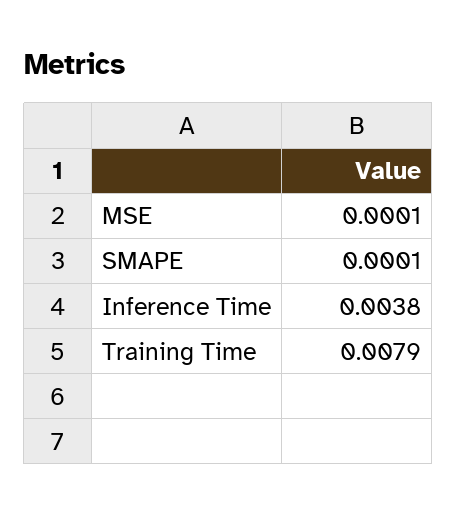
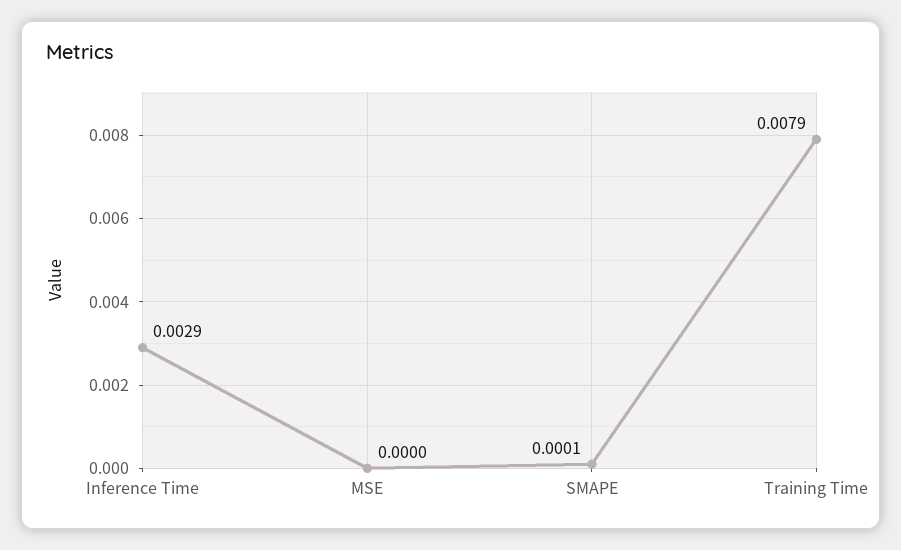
MSE: 0.0001 -> 0
Inference Time: 0.0038 -> 0.0029

